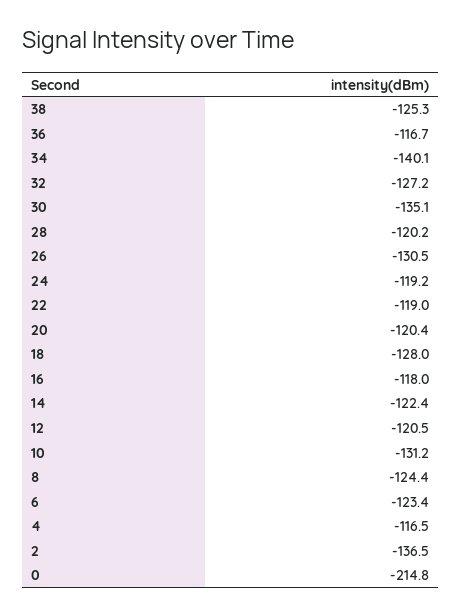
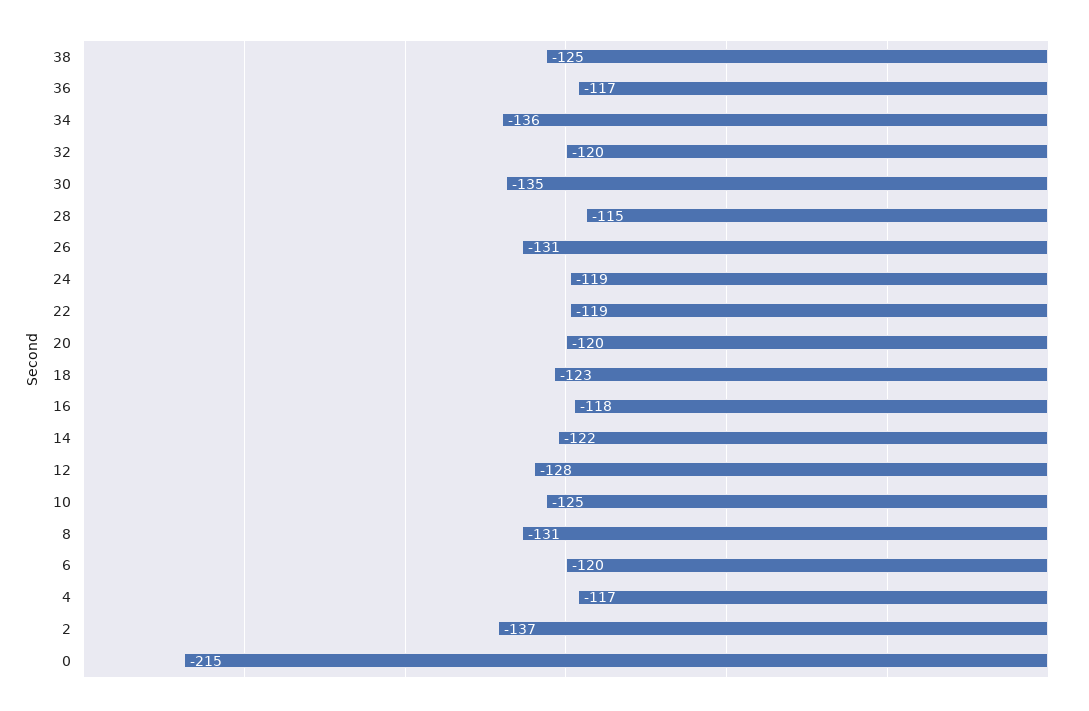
34: -140.1 -> -136
32: -127.2 -> -120
28: -120.2 -> -115
18: -128 -> -123
12: -120.5 -> -128
10: -131.2 -> -125
8: -124.4 -> -131
6: -123.4 -> -120

